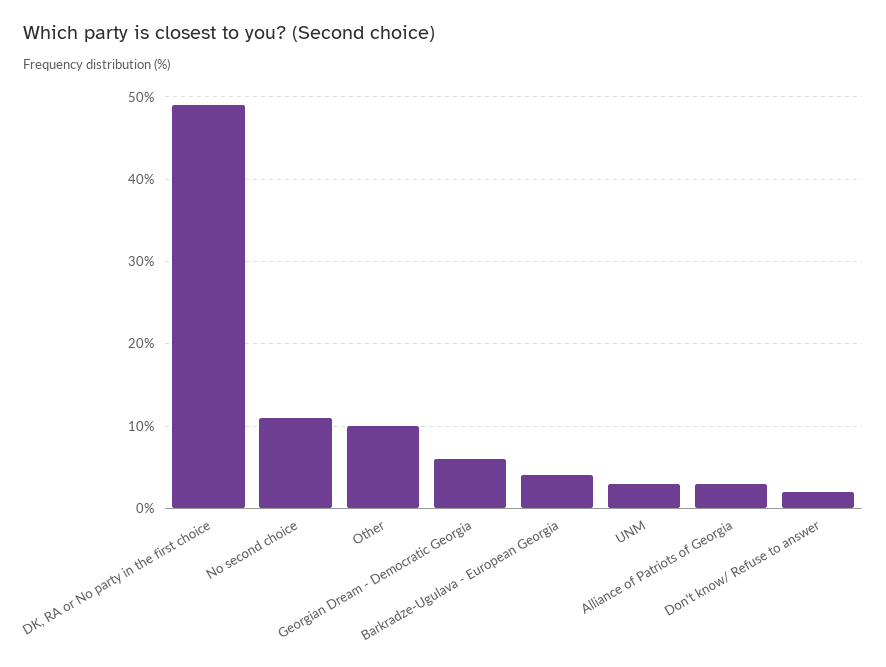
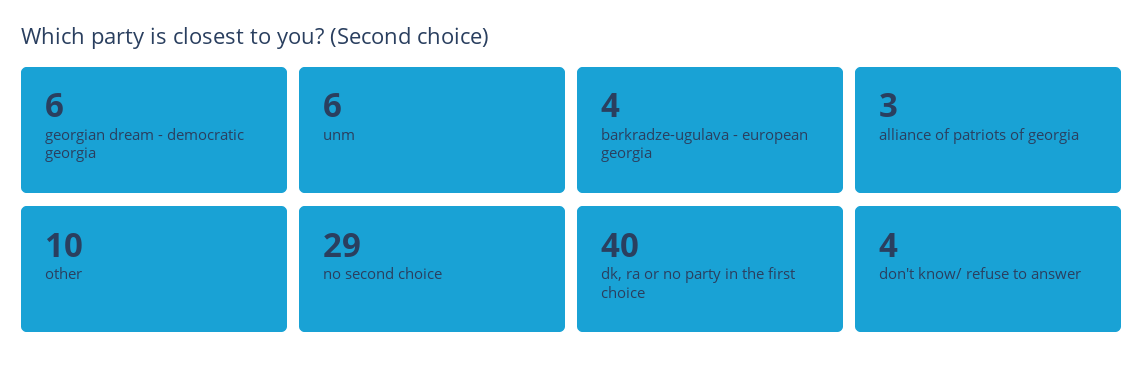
DK, RA or No party in the first choice: 49 -> 40
No second choice: 11 -> 29
UNM: 3 -> 6
Don't know/ Refuse to answer: 2 -> 4

